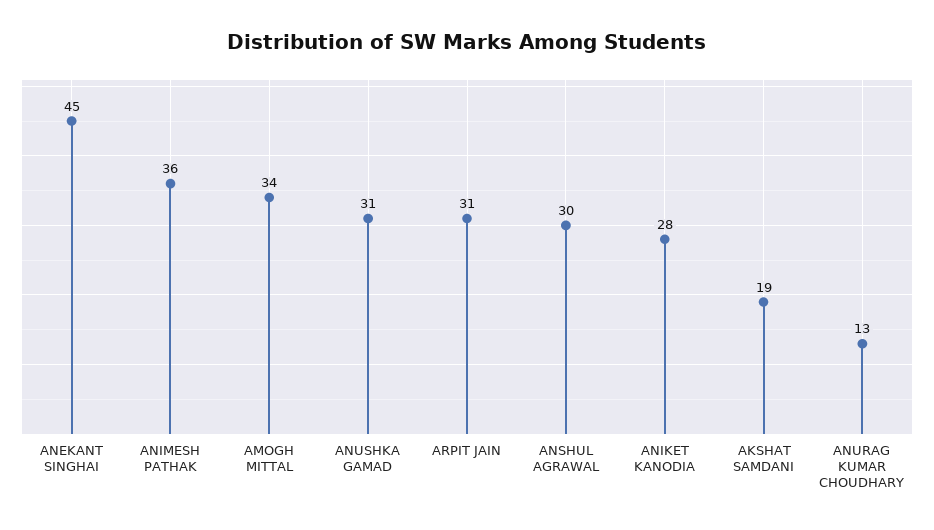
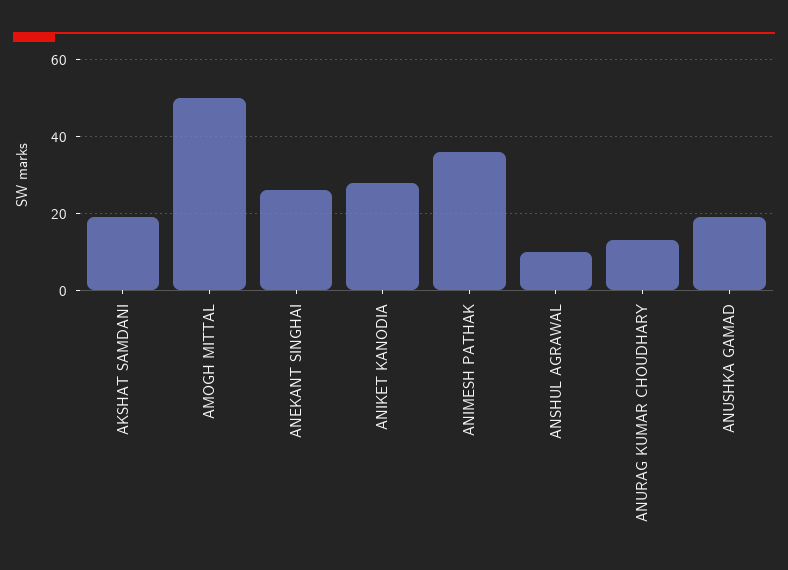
ANEKANT SINGHAI: 45 -> 25
AMOGH MITTAL: 34 -> 50
ANUSHKA GAMAD: 31 -> 20
ARPIT JAIN: 31 -> none
ANSHUL AGRAWAL: 30 -> 10

